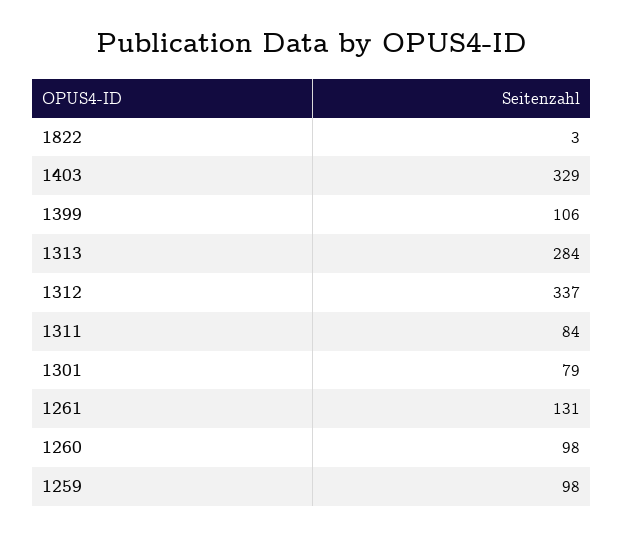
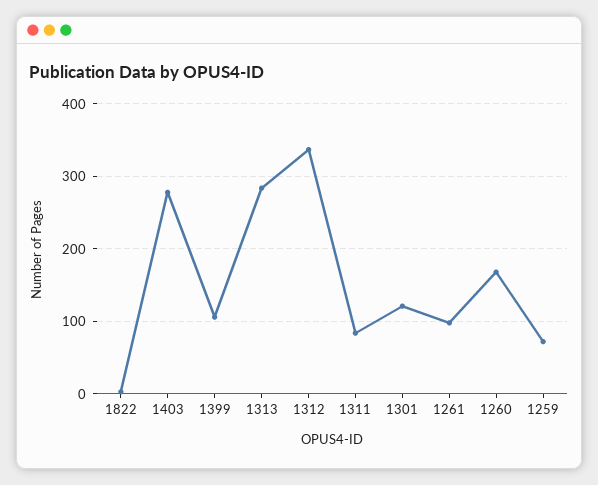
1403: 329 -> 280
1301: 79 -> 120
1261: 131 -> 100
1260: 98 -> 170
1259: 98 -> 70

